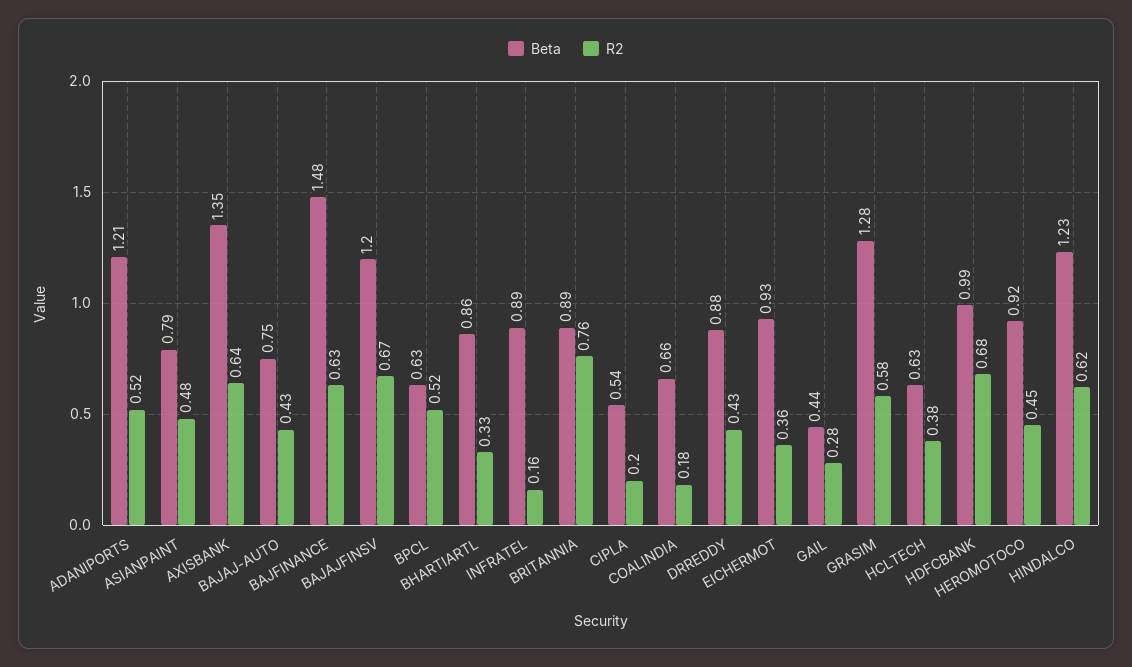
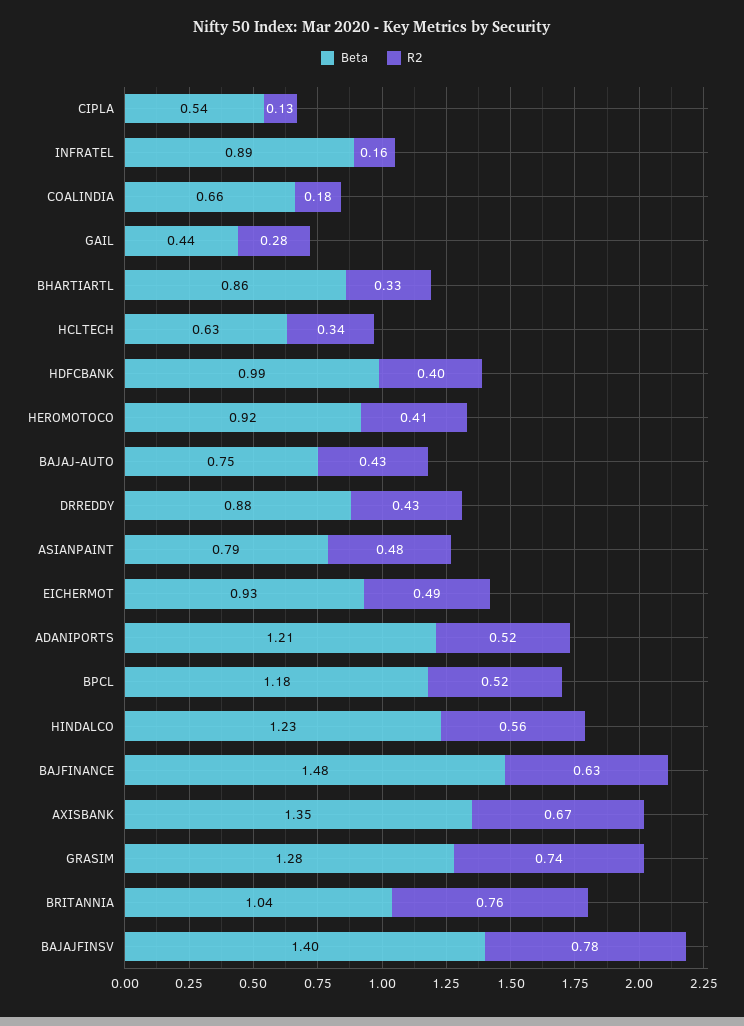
R2, AXISBANK: 0.64 -> 0.67
Beta, BAJAJFINSV: 1.2 -> 1.4
R2, BAJAJFINSV: 0.67 -> 0.78
Beta, BPCL: 0.63 -> 1.18
Beta, BRITANNIA: 0.89 -> 1.04
R2, CIPLA: 0.2 -> 0.13
R2, EICHERMOT: 0.36 -> 0.49
R2, GRASIM: 0.58 -> 0.74
R2, HCLTECH: 0.38 -> 0.34
R2, HDFCBANK: 0.68 -> 0.4
R2, HEROMOTOCO: 0.45 -> 0.41
R2, HINDALCO: 0.62 -> 0.56

